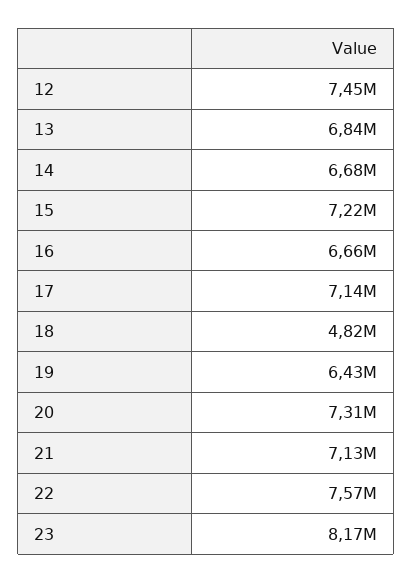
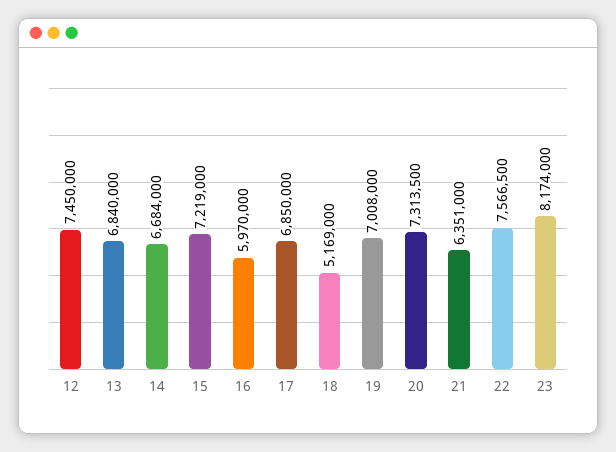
16: 6660000 -> 5970000
17: 7140000 -> 6850000
18: 4820000 -> 5169000
19: 6430000 -> 7008000
21: 7130000 -> 6351000

